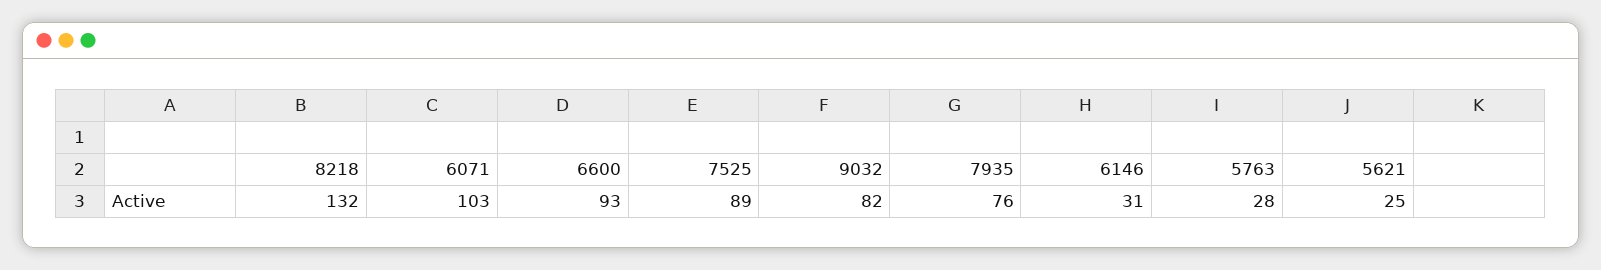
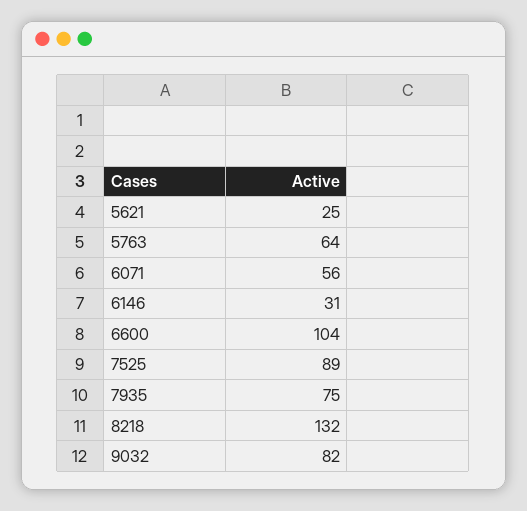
6071: 103 -> 56
6600: 93 -> 104
7935: 76 -> 75
5763: 28 -> 64

